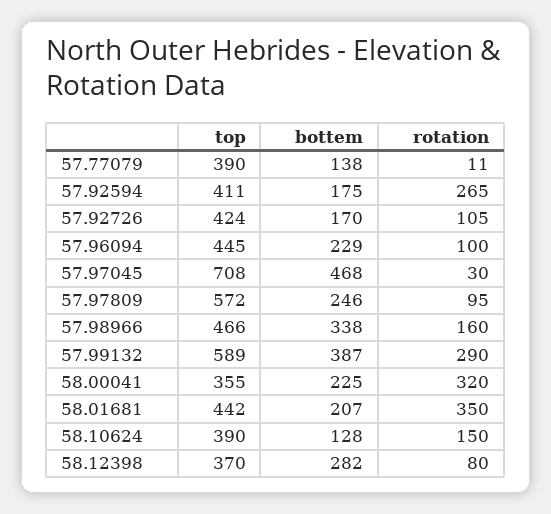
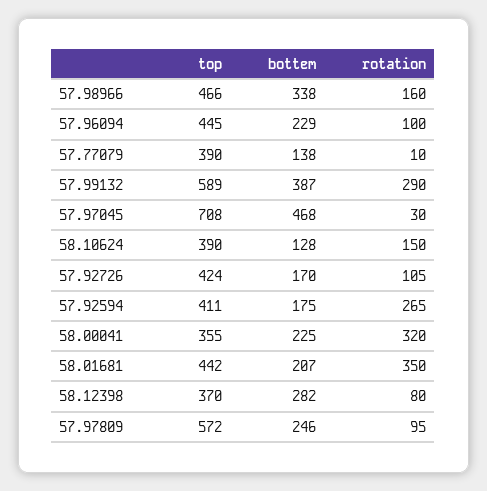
rotation, 57.77079: 11 -> 10

